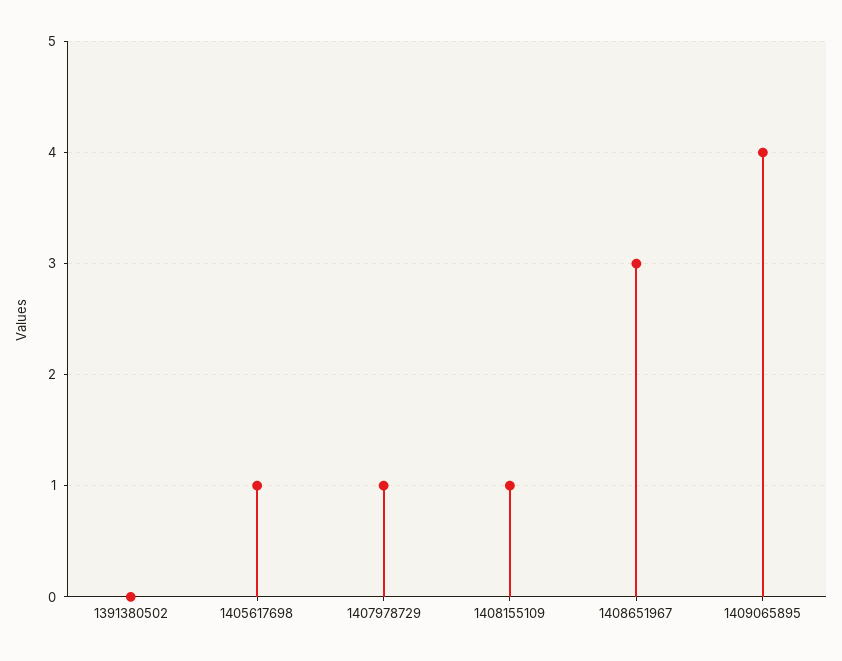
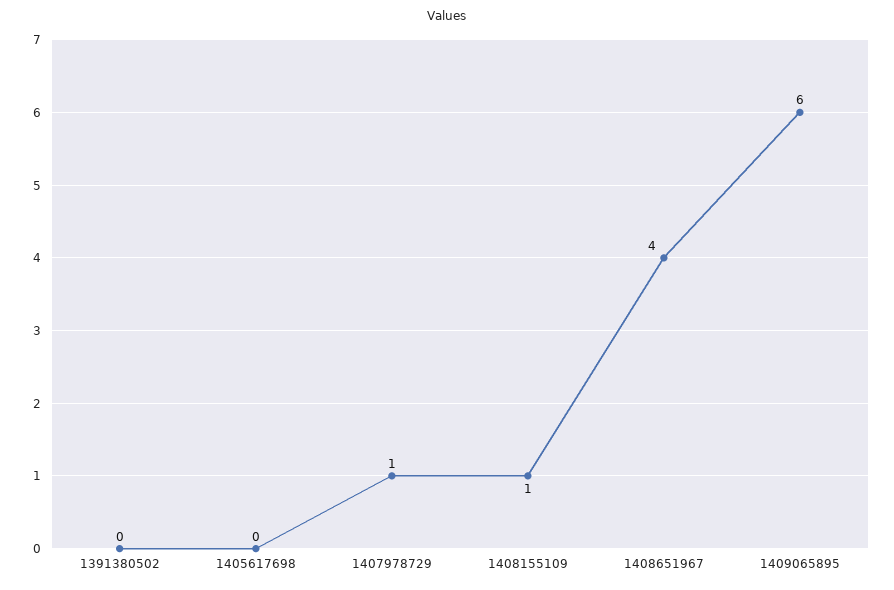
1405617698: 1 -> 0
1408651967: 3 -> 4
1409065895: 4 -> 6

